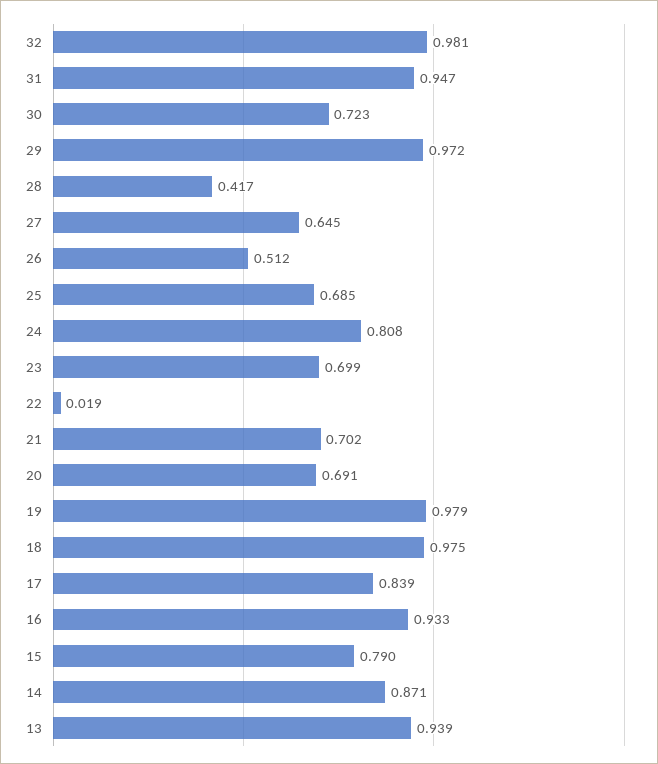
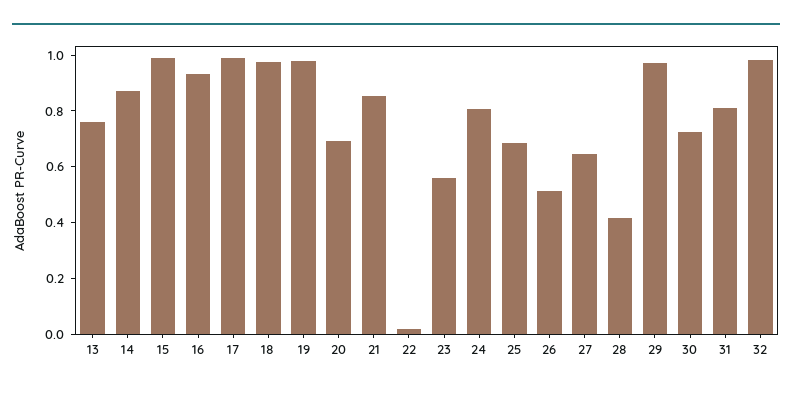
31: 0.947 -> 0.8
23: 0.699 -> 0.55
21: 0.702 -> 0.85
17: 0.839 -> 1
15: 0.79 -> 1
13: 0.939 -> 0.75

